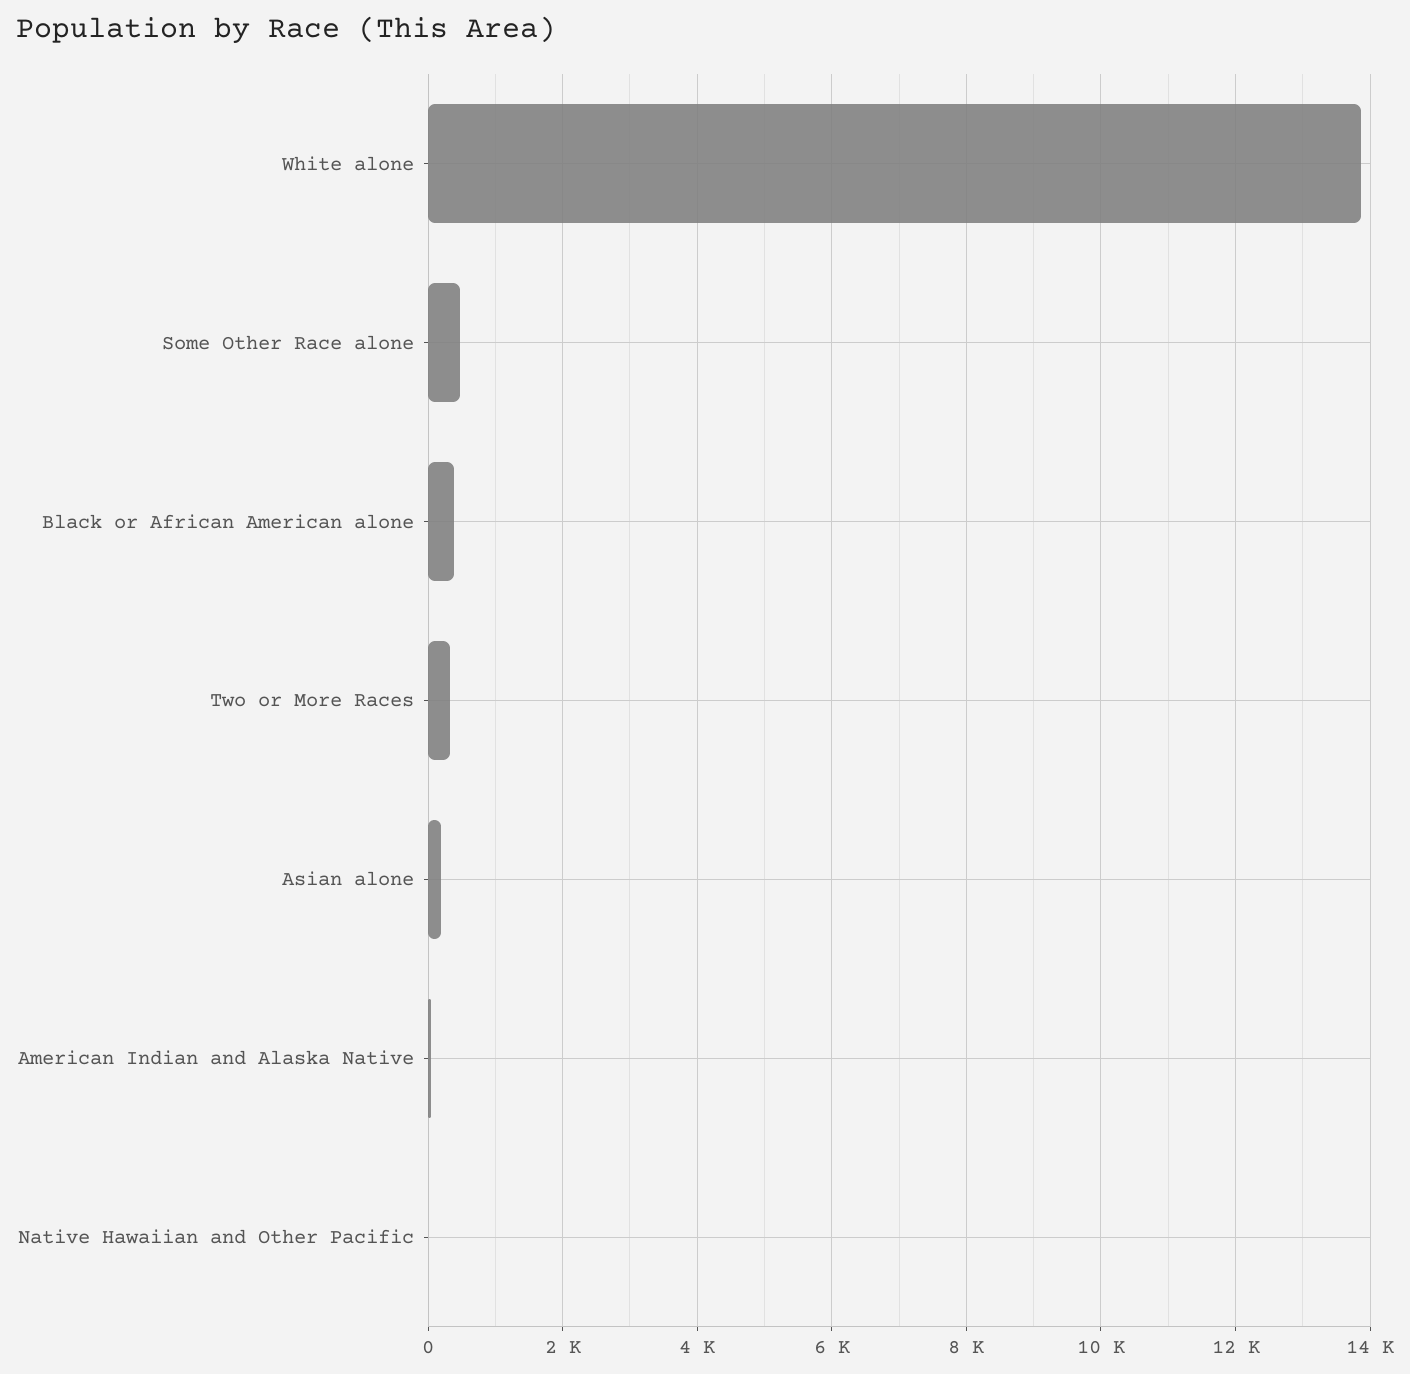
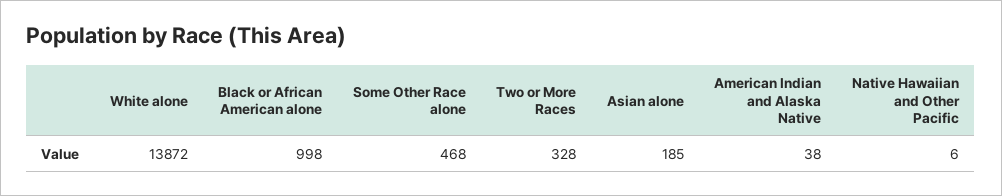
Black or African American alone: 400 -> 998

